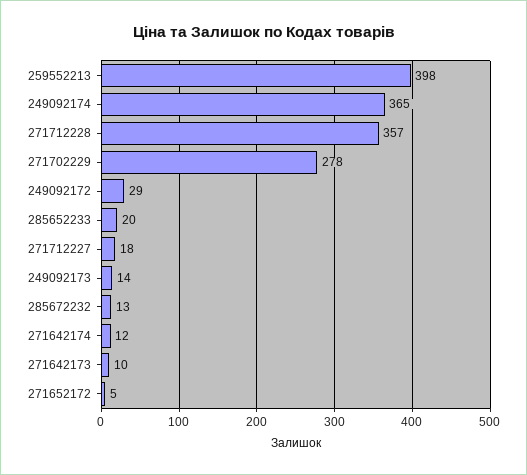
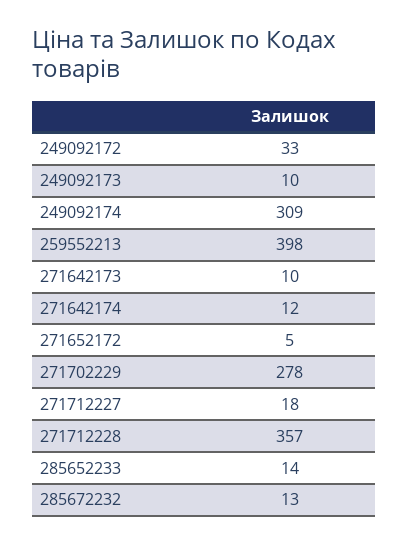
249092174: 365 -> 309
249092172: 29 -> 33
285652233: 20 -> 14
249092173: 14 -> 10

